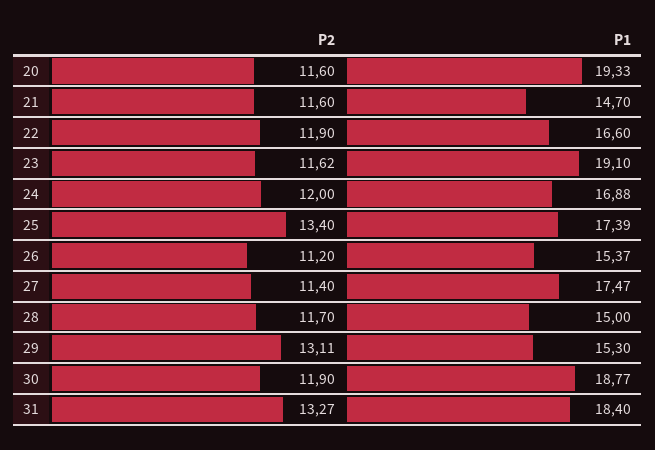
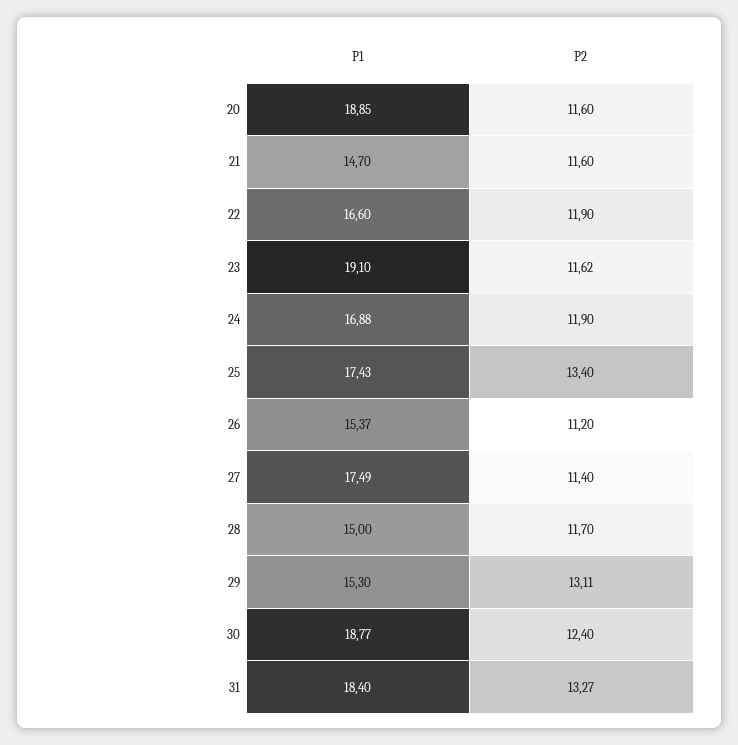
P1, 20: 19.33 -> 18.85
P2, 24: 12 -> 11.9
P1, 25: 17.39 -> 17.43
P1, 27: 17.47 -> 17.49
P2, 30: 11.9 -> 12.4

